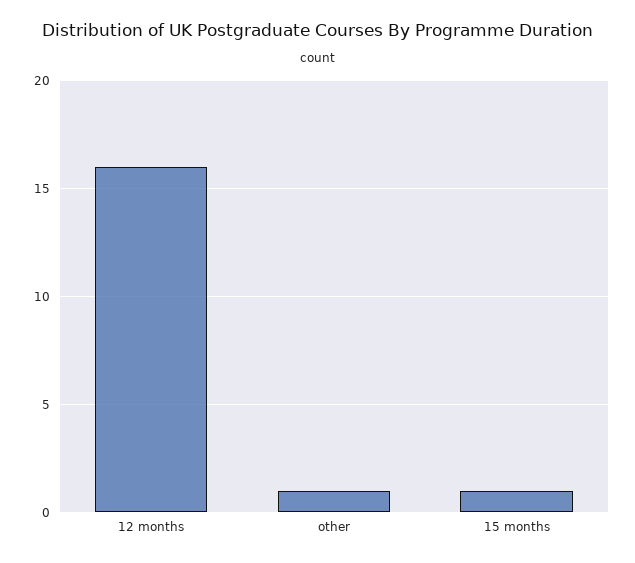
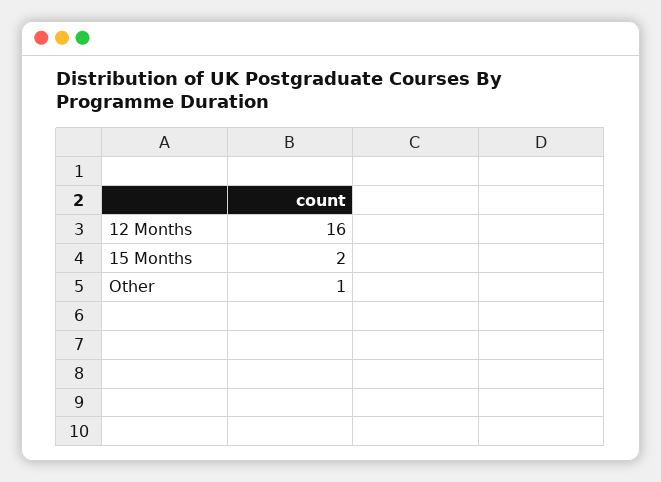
15 months: 1 -> 2

